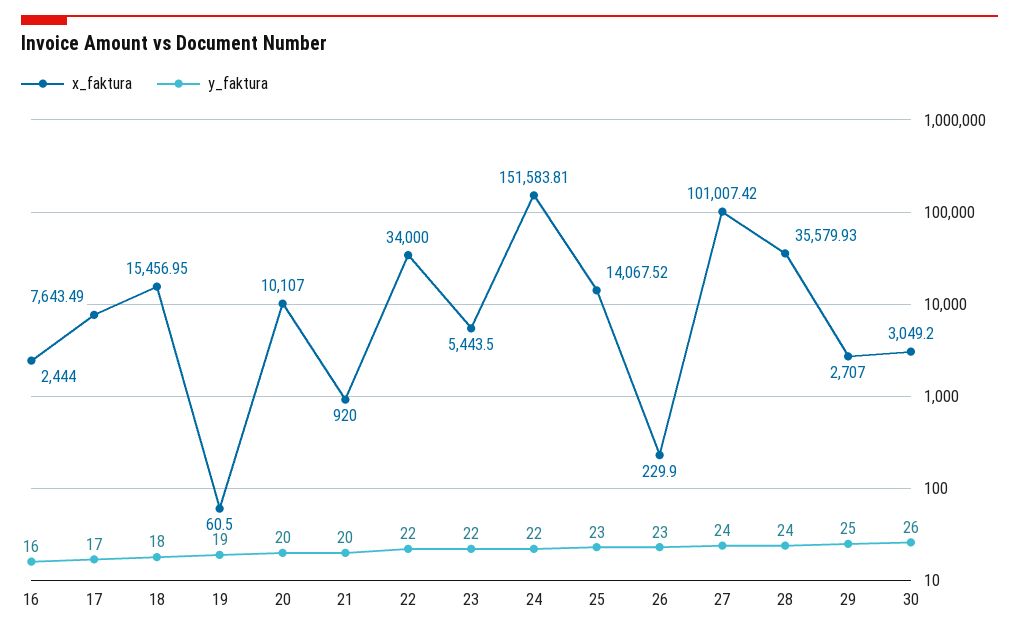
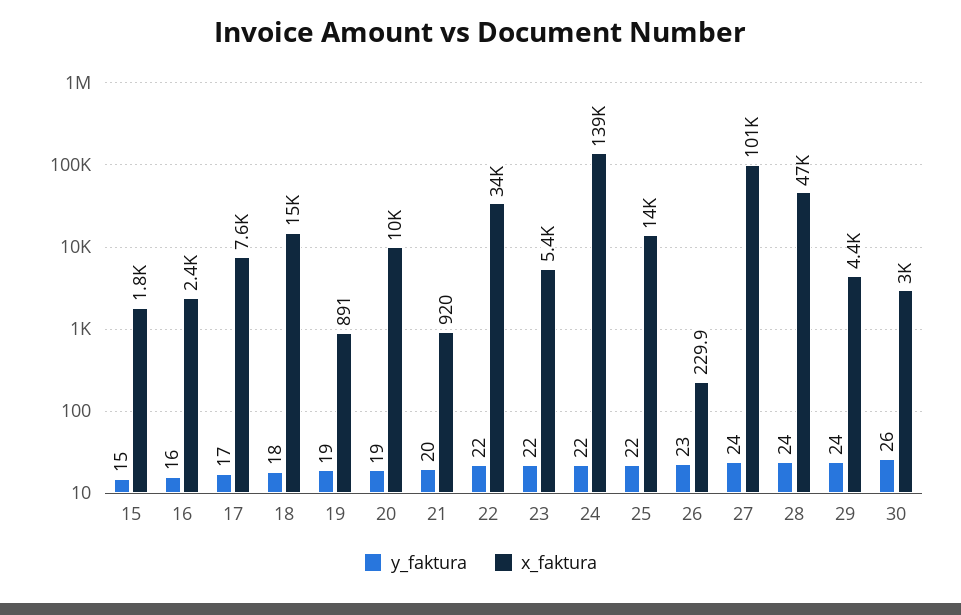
x_faktura, 19: 60.5 -> 891
y_faktura, 20: 20 -> 19
x_faktura, 24: 151583.81 -> 139000
y_faktura, 25: 23 -> 22
x_faktura, 28: 35579.93 -> 47000
x_faktura, 29: 2707 -> 4400
y_faktura, 29: 25 -> 24
y_faktura, 15: none -> 15
x_faktura, 15: none -> 1800

